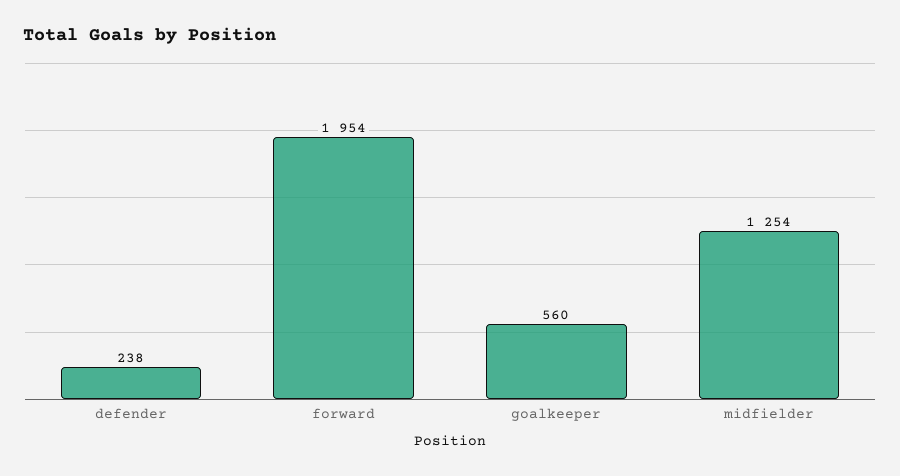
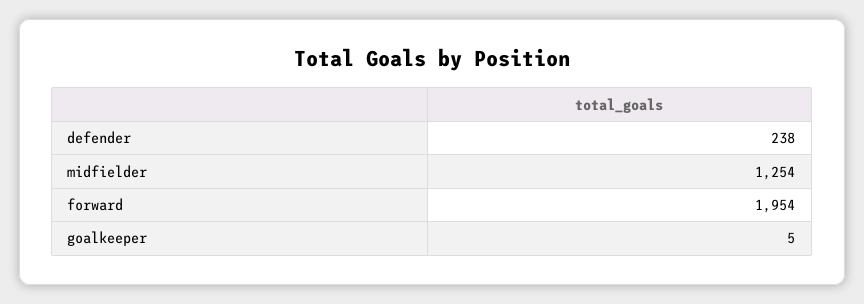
goalkeeper: 560 -> 5

